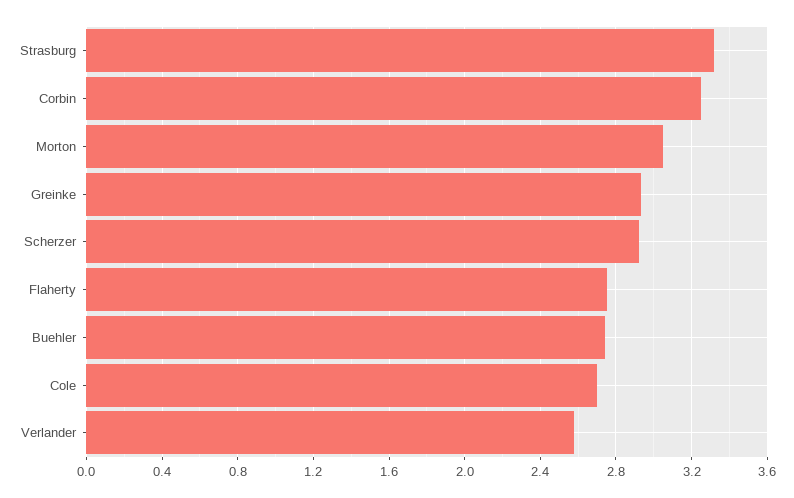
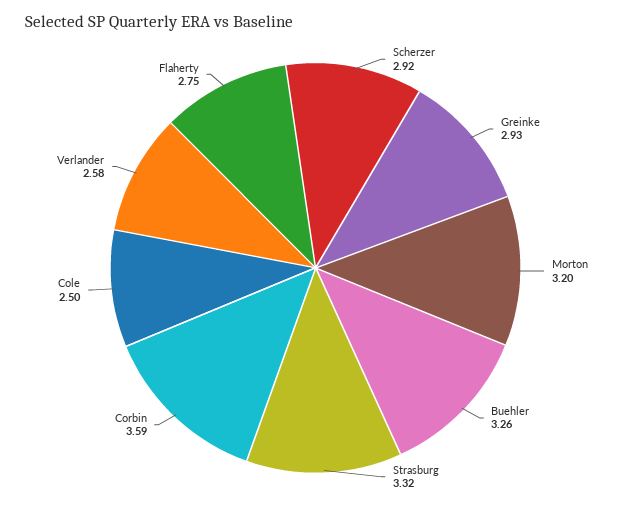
Corbin: 3.25 -> 3.59
Morton: 3.05 -> 3.2
Buehler: 2.75 -> 3.26
Cole: 2.7 -> 2.5

